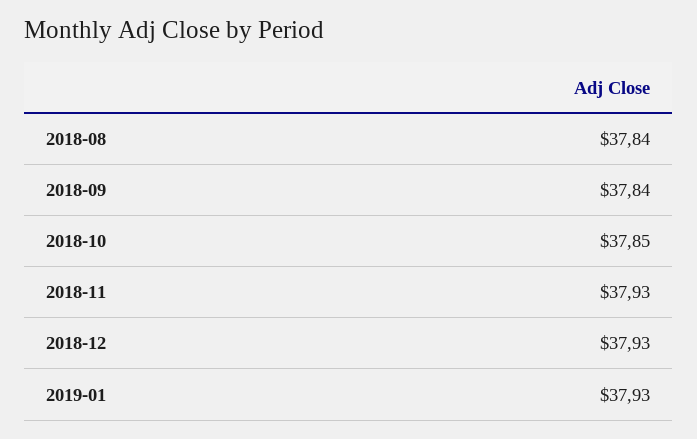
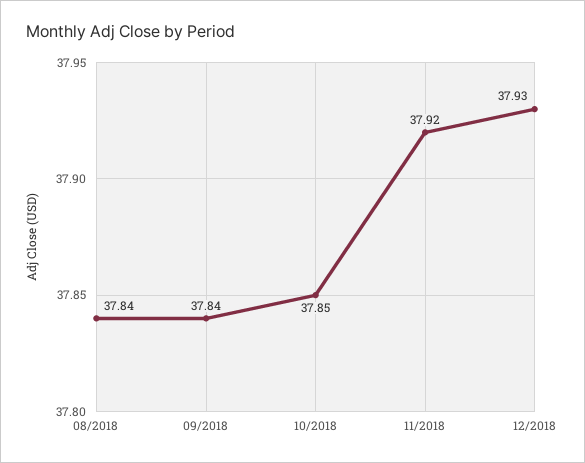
2018-11: 37.93 -> 37.92
2019-01: 37.93 -> none

